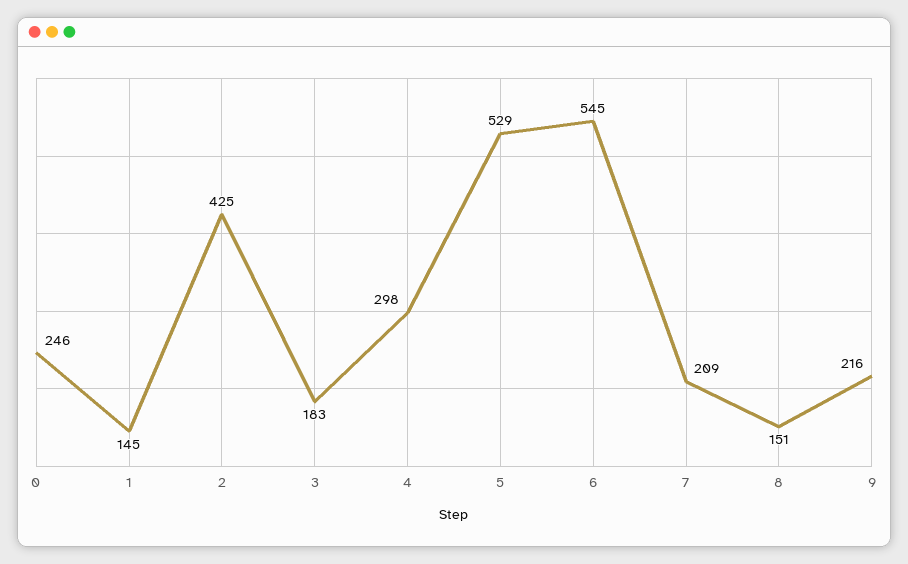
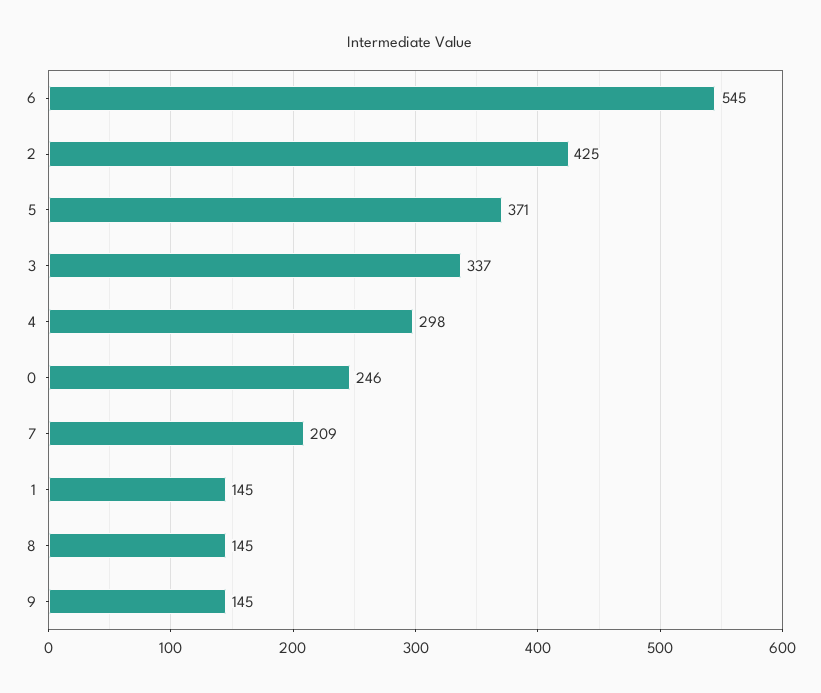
3: 183 -> 337
5: 529 -> 371
8: 151 -> 145
9: 216 -> 145

